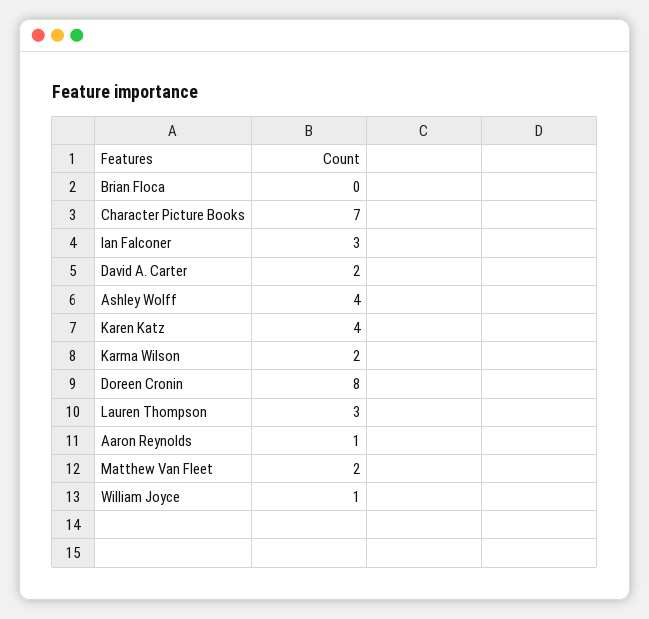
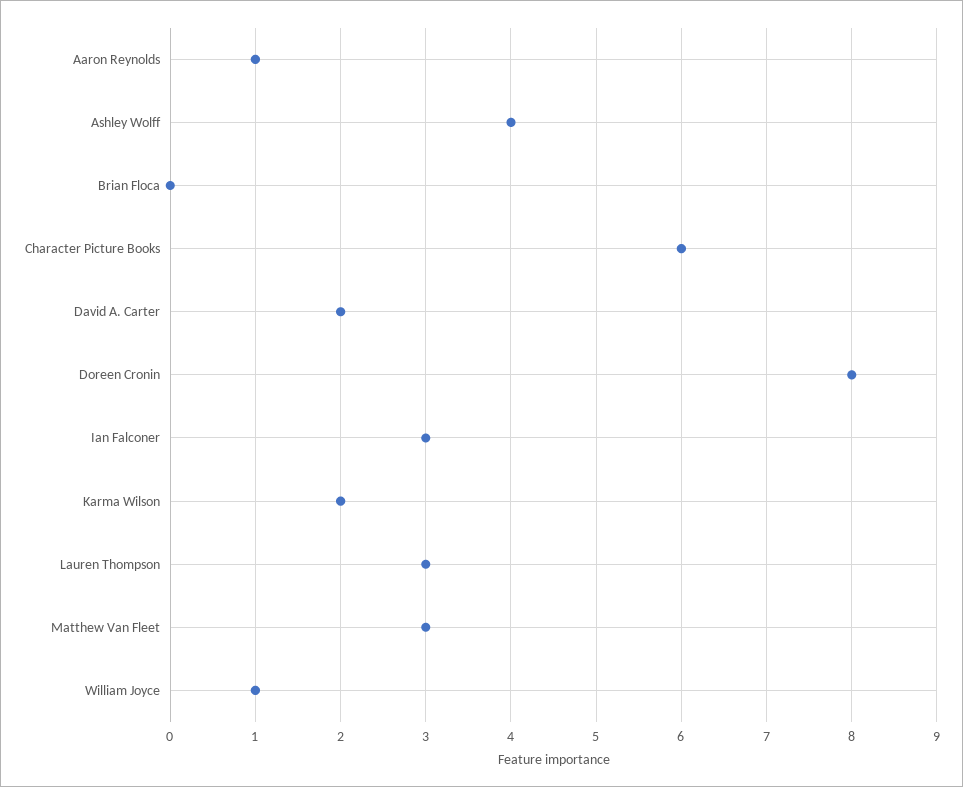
Character Picture Books: 7 -> 6
Karen Katz: 4 -> none
Matthew Van Fleet: 2 -> 3

